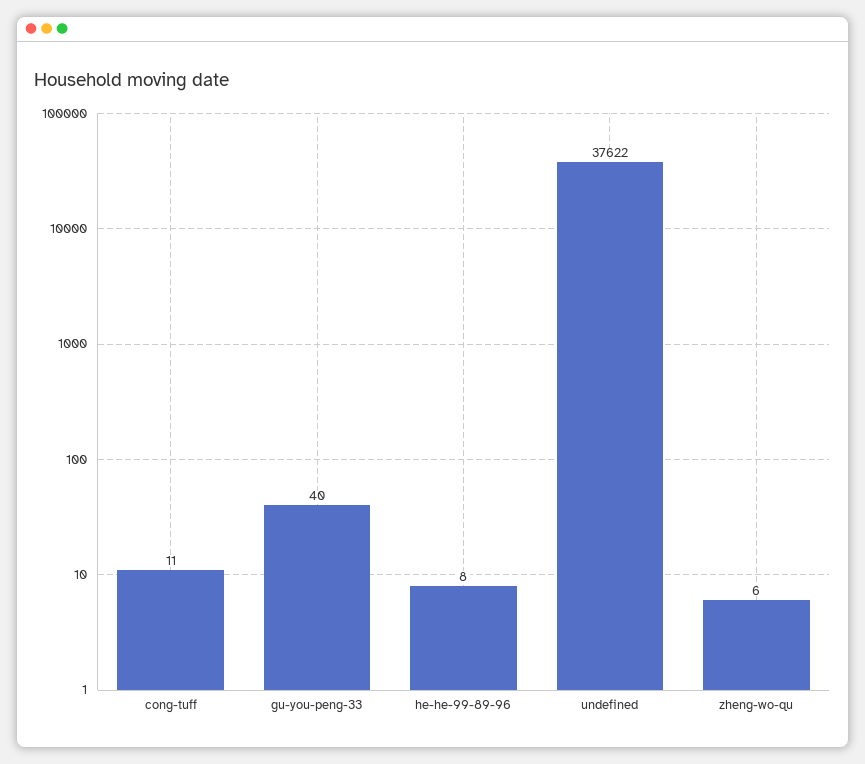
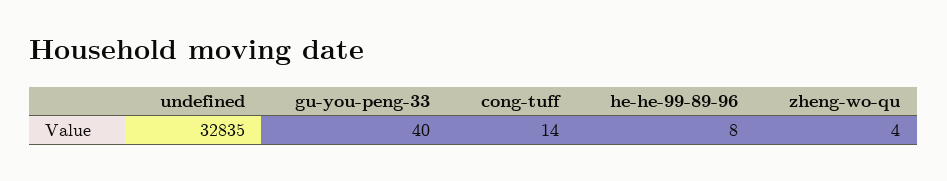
cong-tuff: 11 -> 14
undefined: 37622 -> 32835
zheng-wo-qu: 6 -> 4

